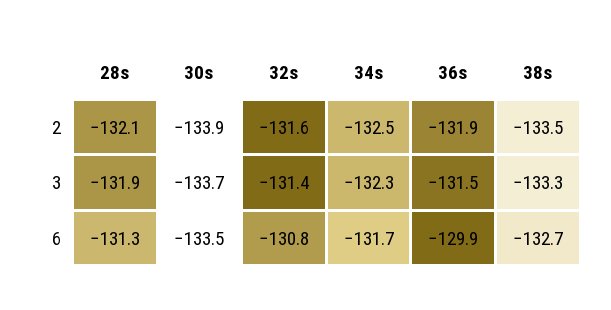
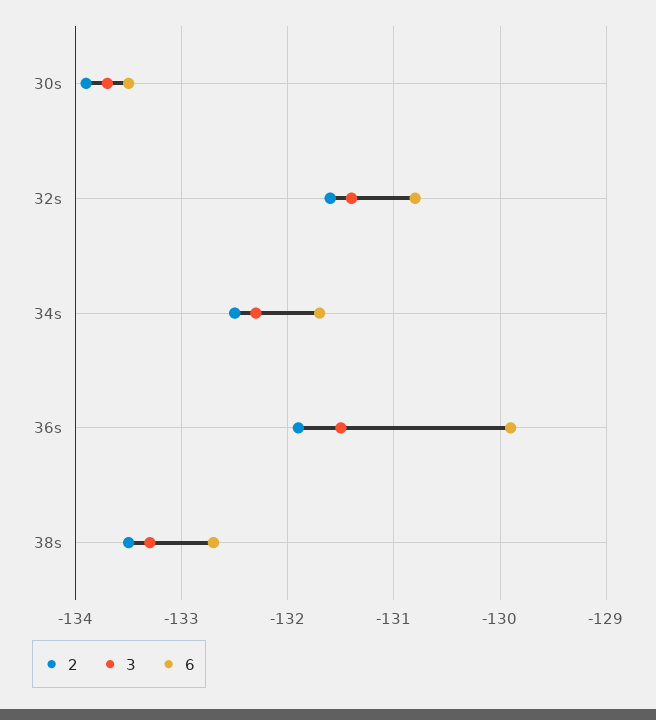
2, 28s: -132.1 -> none
3, 28s: -131.9 -> none
6, 28s: -131.3 -> none

